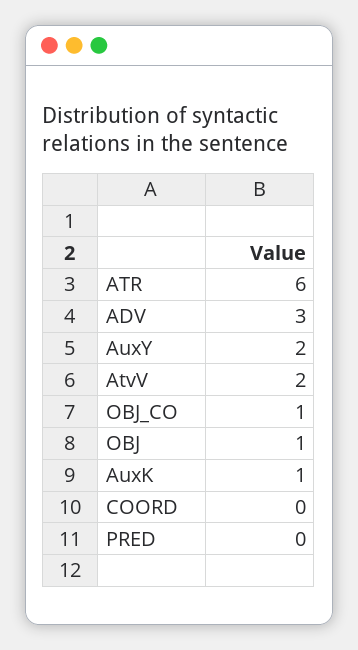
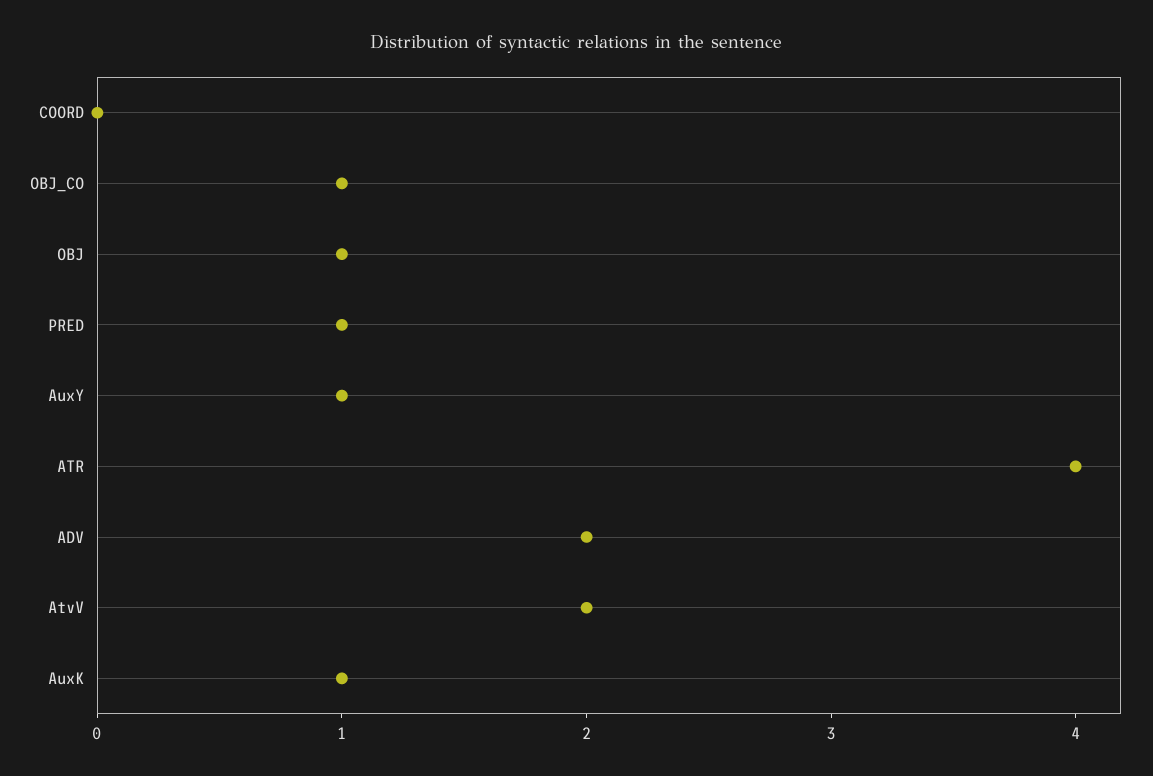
ATR: 6 -> 4
ADV: 3 -> 2
AuxY: 2 -> 1
PRED: 0 -> 1

